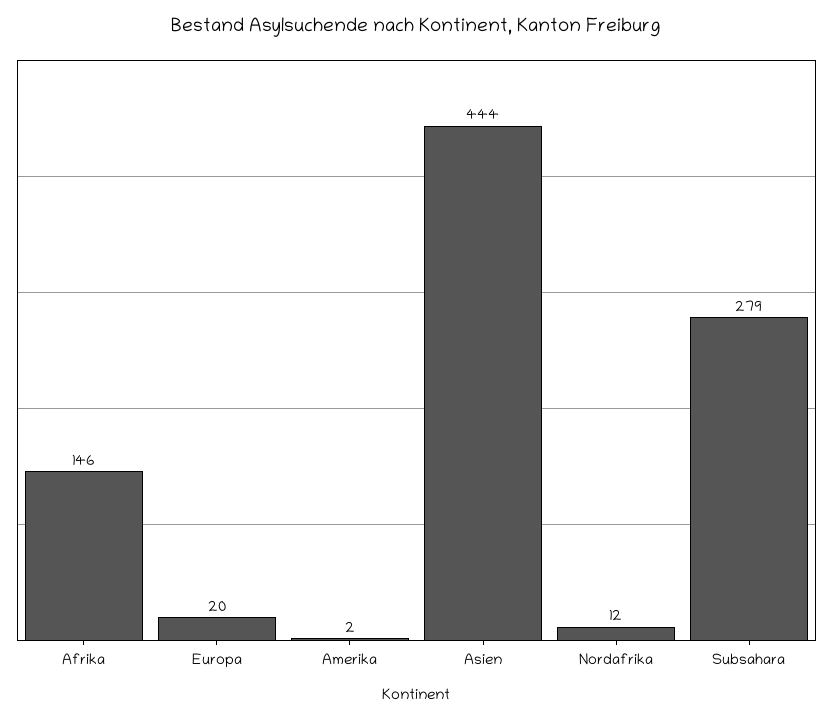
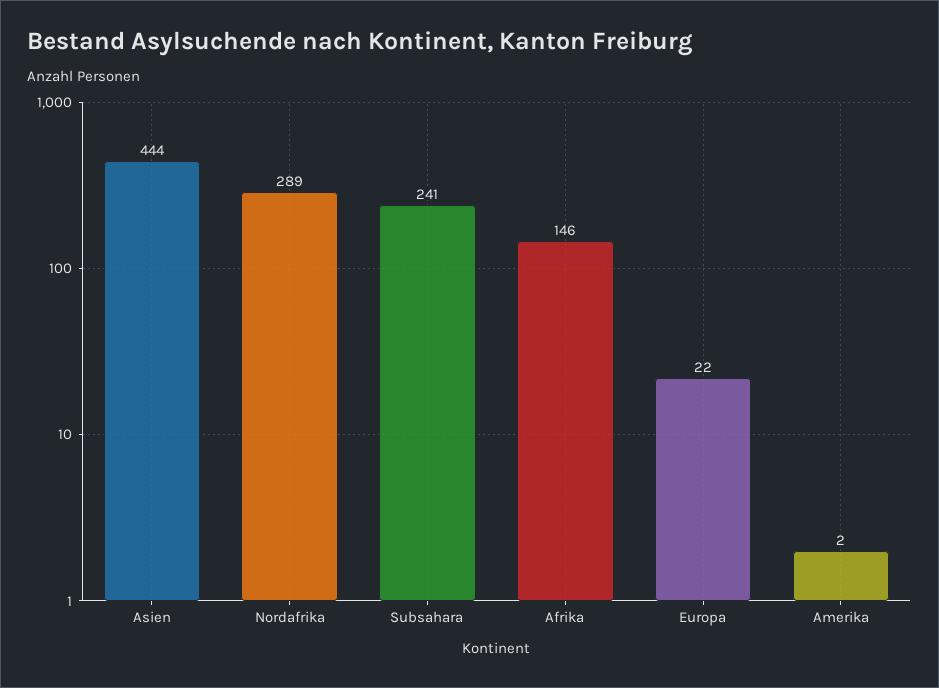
Europa: 20 -> 22
Nordafrika: 12 -> 289
Subsahara: 279 -> 241

